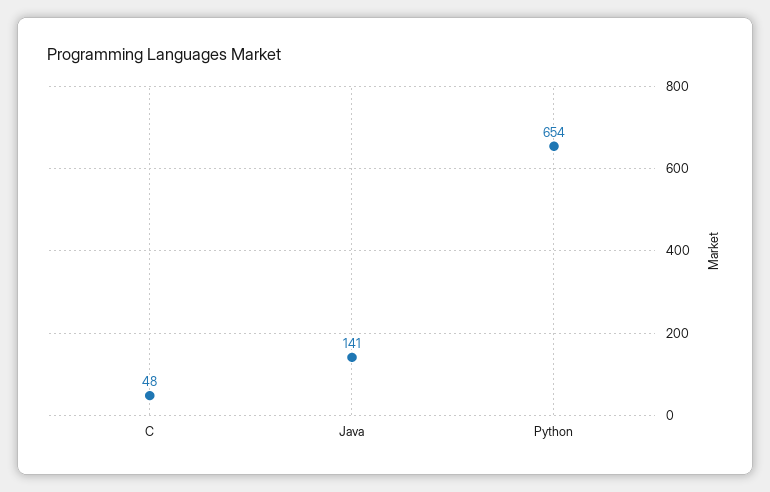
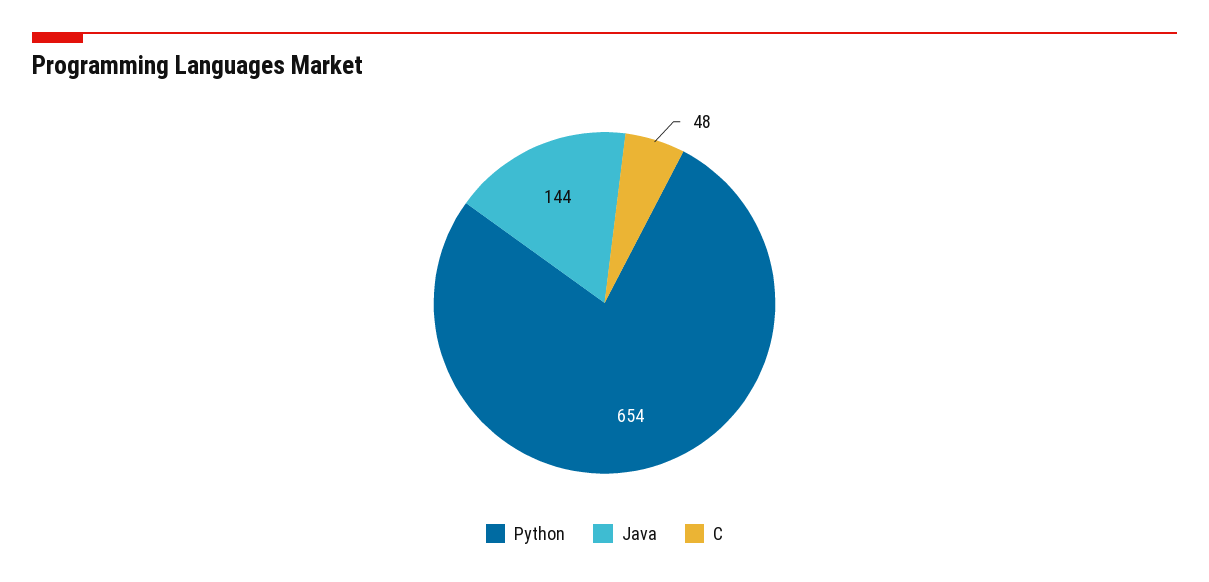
Java: 141 -> 144

